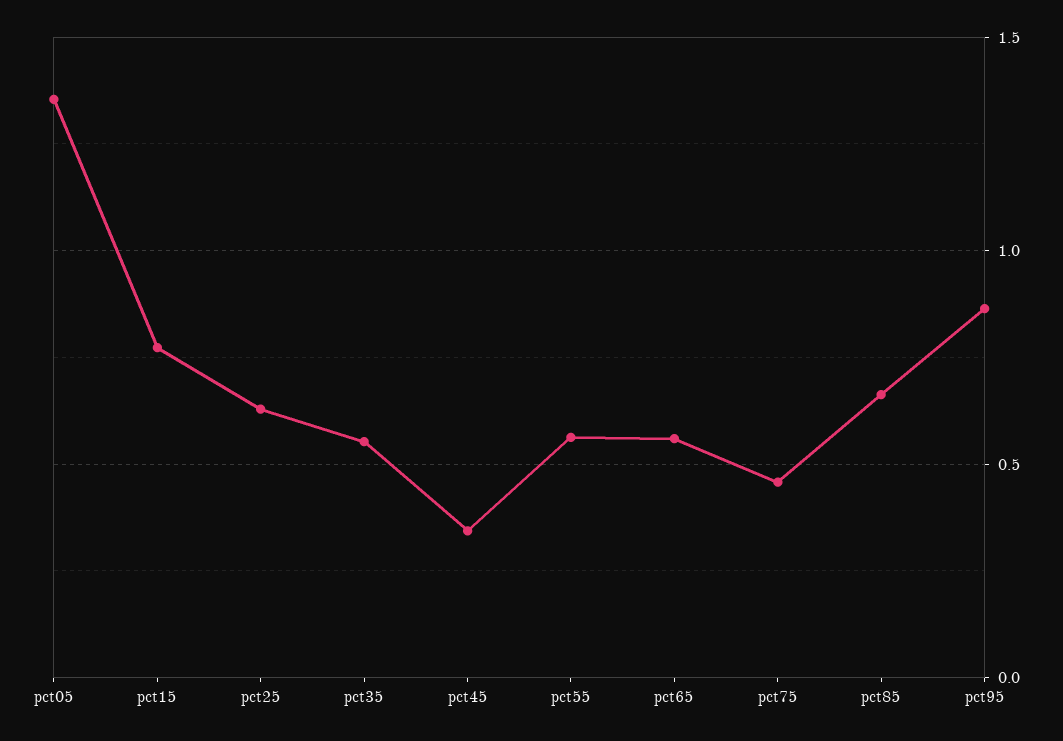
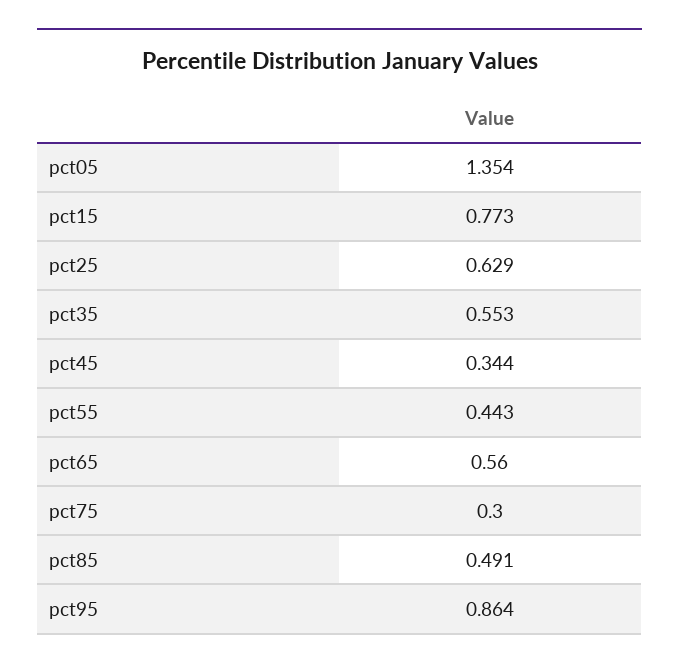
pct55: 0.55 -> 0.443
pct75: 0.45 -> 0.3
pct85: 0.65 -> 0.491

